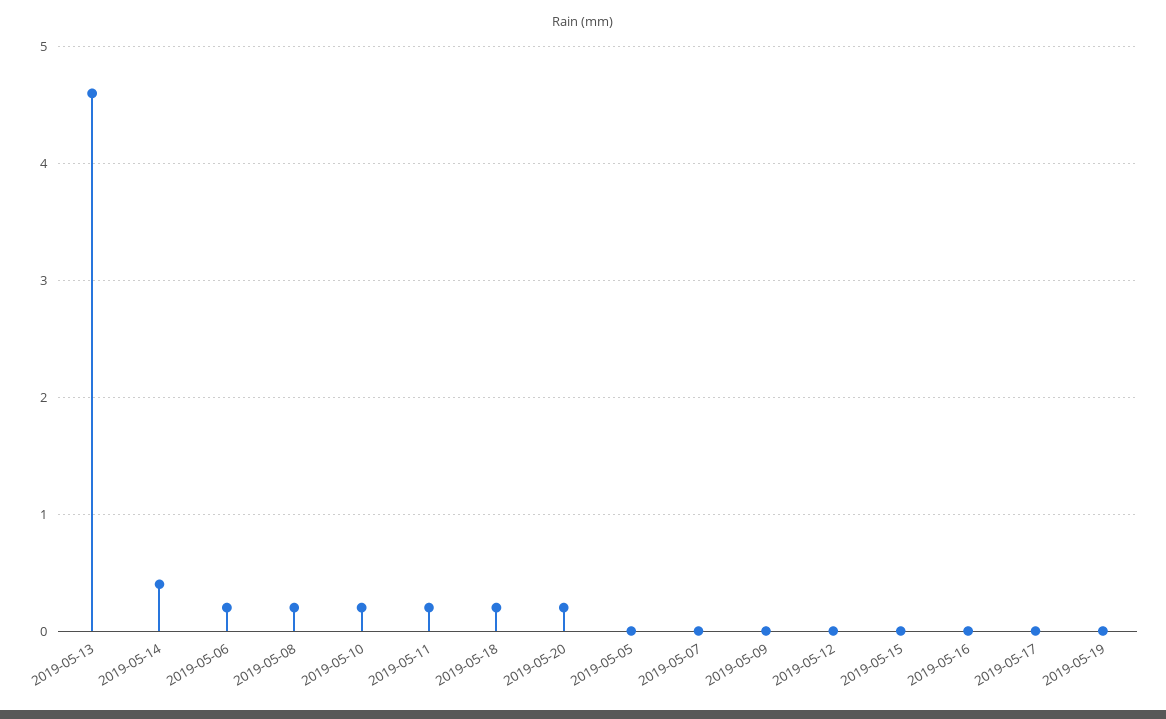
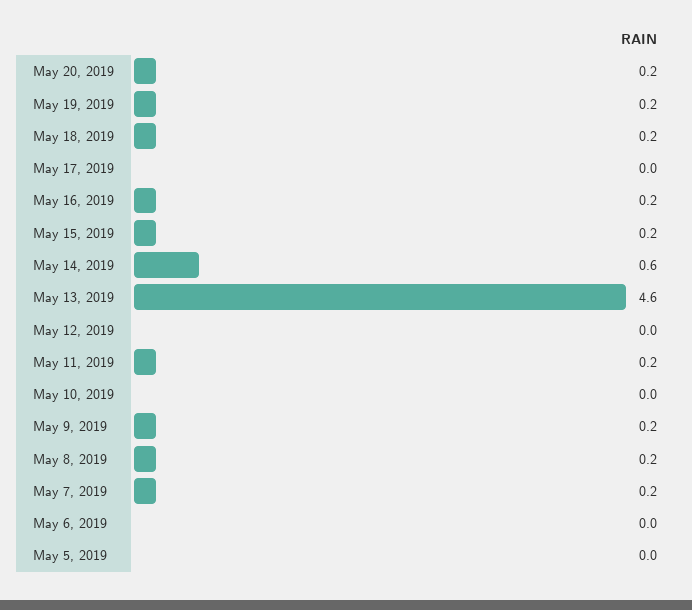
2019-05-14: 0.4 -> 0.6
2019-05-06: 0.2 -> 0
2019-05-10: 0.2 -> 0
2019-05-07: 0 -> 0.2
2019-05-09: 0 -> 0.2
2019-05-15: 0 -> 0.2
2019-05-16: 0 -> 0.2
2019-05-19: 0 -> 0.2

